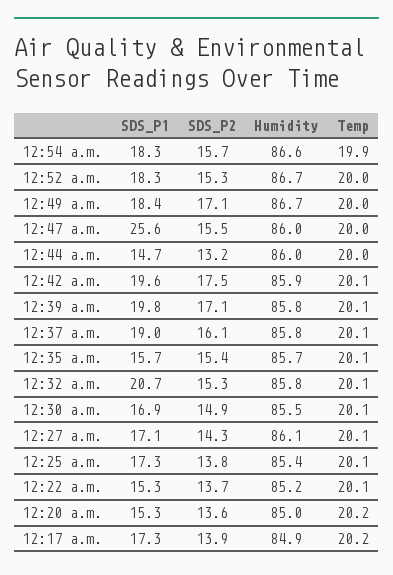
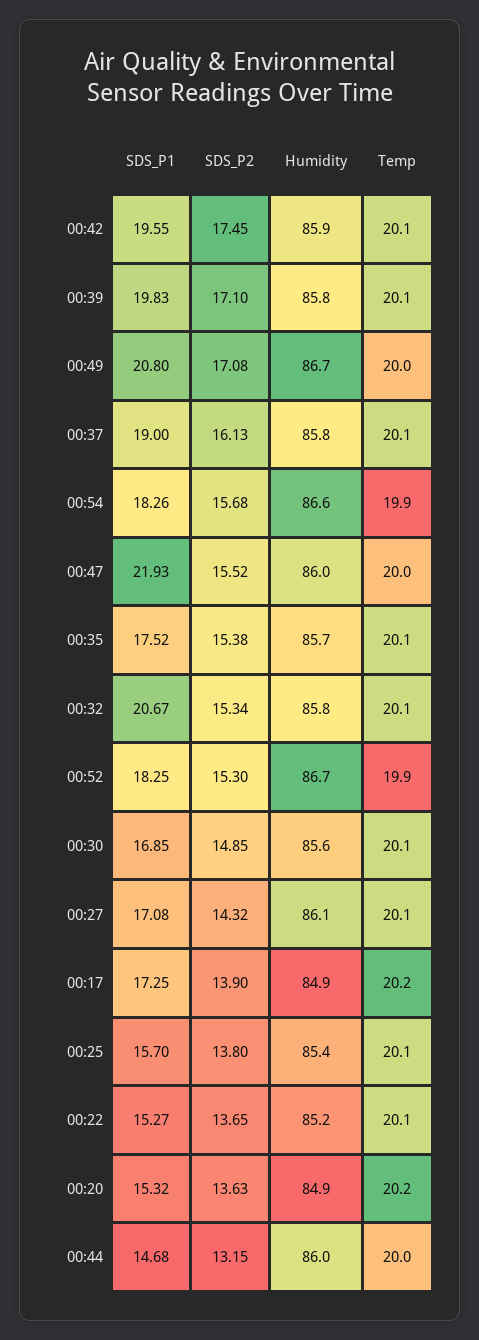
Temp, 12:52 a.m.: 20 -> 19.9
SDS_P1, 12:49 a.m.: 18.4 -> 20.8
SDS_P1, 12:47 a.m.: 25.6 -> 21.93
SDS_P1, 12:35 a.m.: 15.7 -> 17.52
Humidity, 12:30 a.m.: 85.5 -> 85.6
SDS_P1, 12:25 a.m.: 17.3 -> 15.7
Humidity, 12:20 a.m.: 85 -> 84.9

